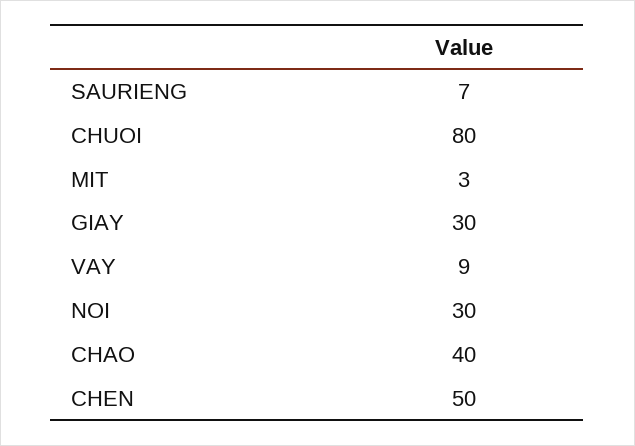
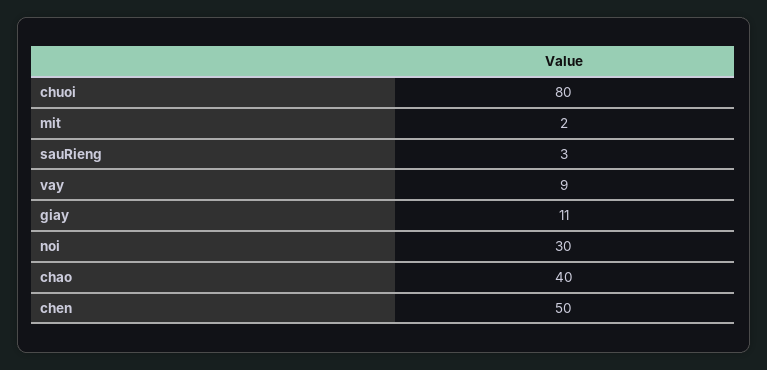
SAURIENG: 7 -> 3
MIT: 3 -> 2
GIAY: 30 -> 11

